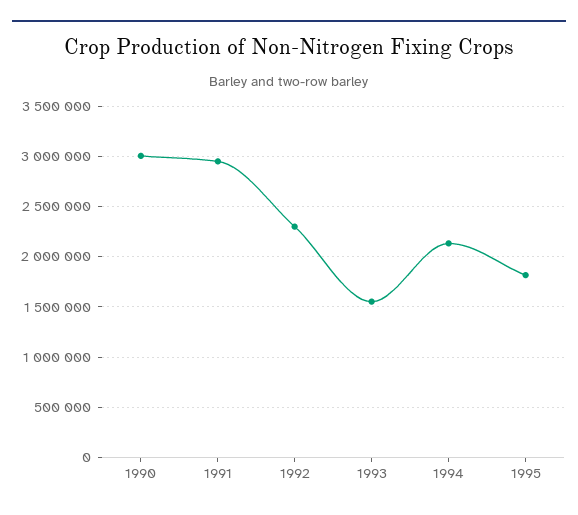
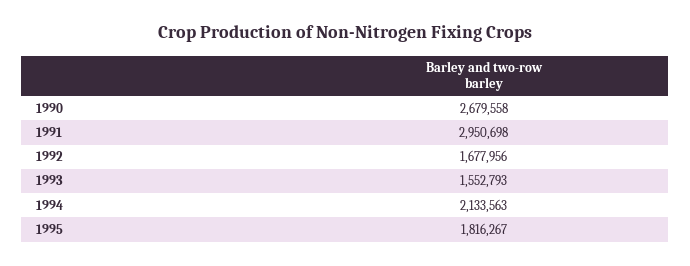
1990: 3000000 -> 2679558
1992: 2300000 -> 1677956

